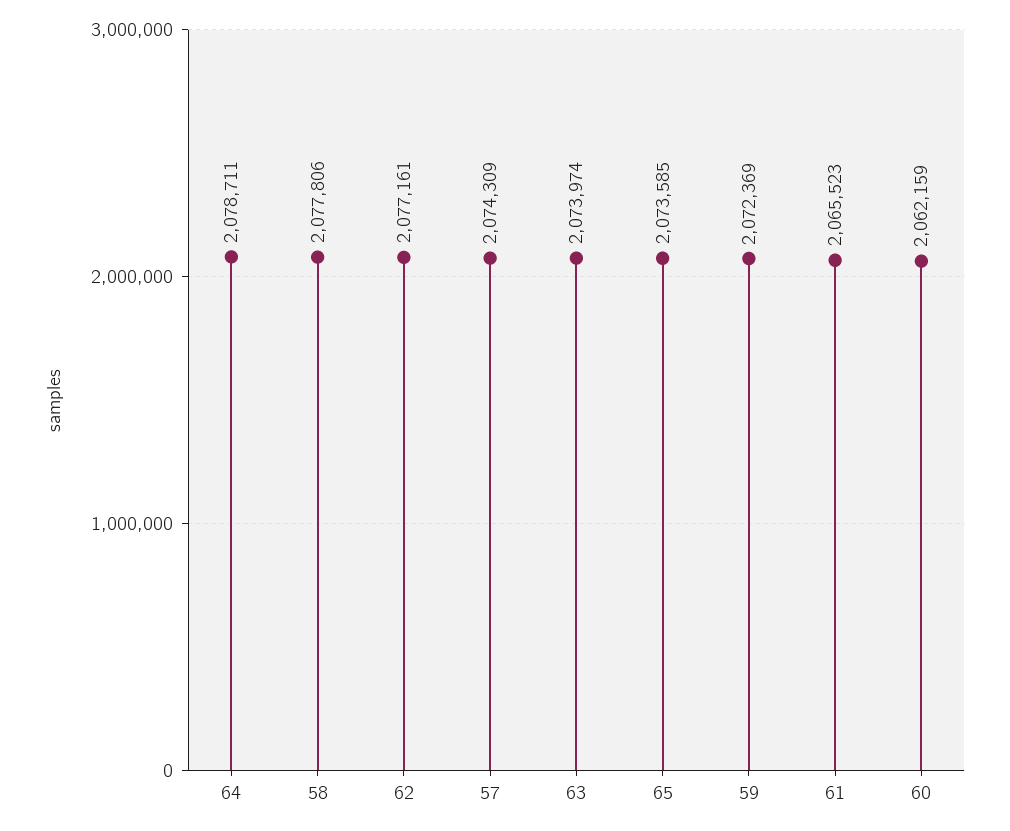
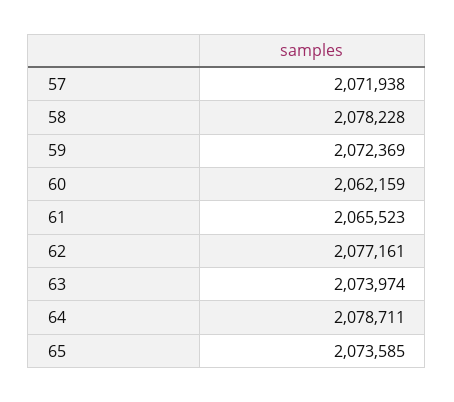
58: 2077806 -> 2078228
57: 2074309 -> 2071938

